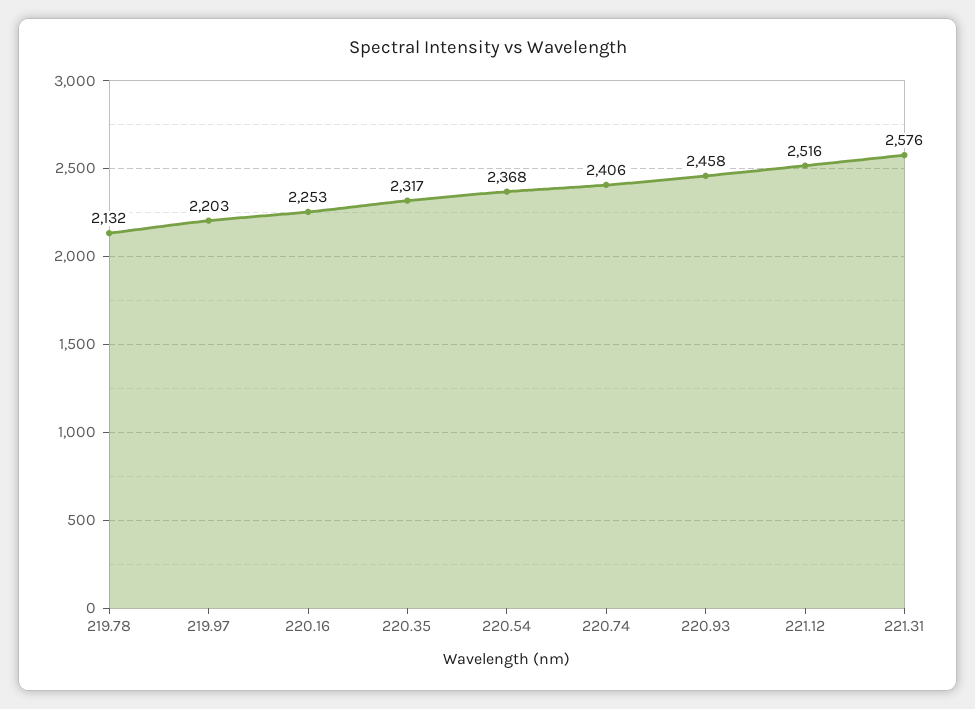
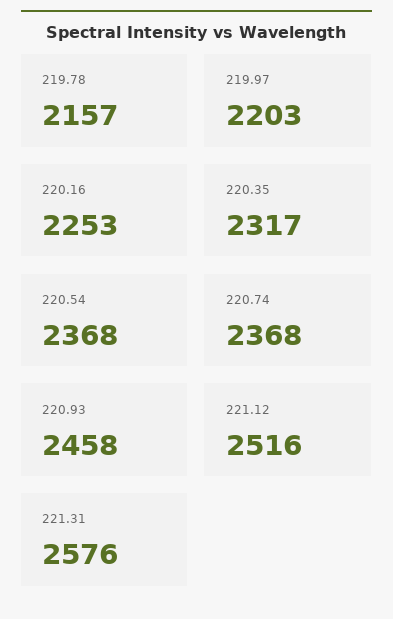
219.78: 2132 -> 2157
220.74: 2406 -> 2368

